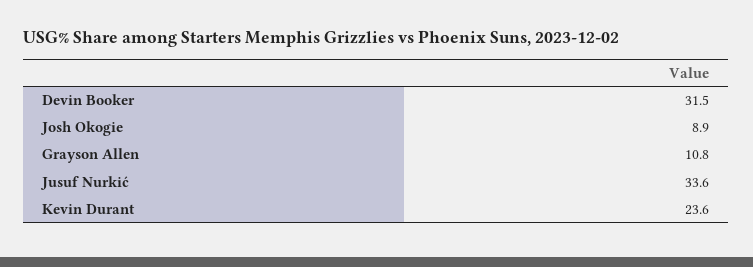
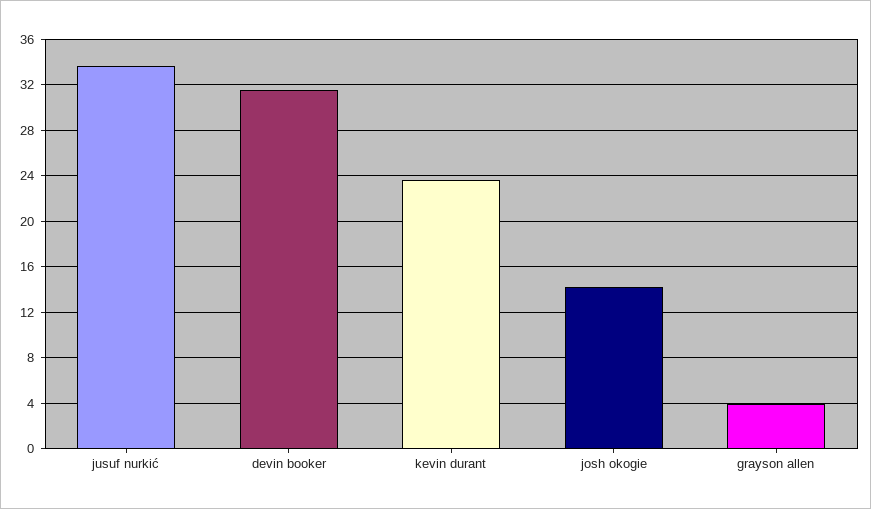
Josh Okogie: 8.9 -> 14
Grayson Allen: 10.8 -> 4

